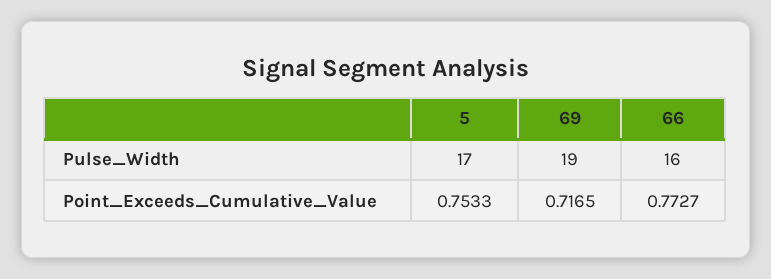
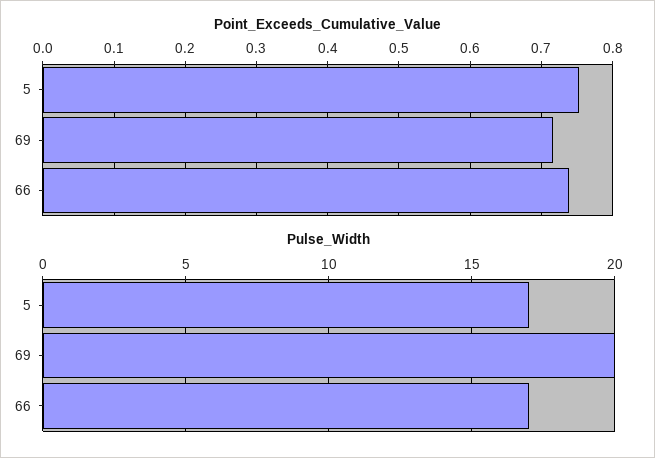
Pulse_Width, 69: 19 -> 20
Pulse_Width, 66: 16 -> 17
Point_Exceeds_Cumulative_Value, 66: 0.7727 -> 0.74

